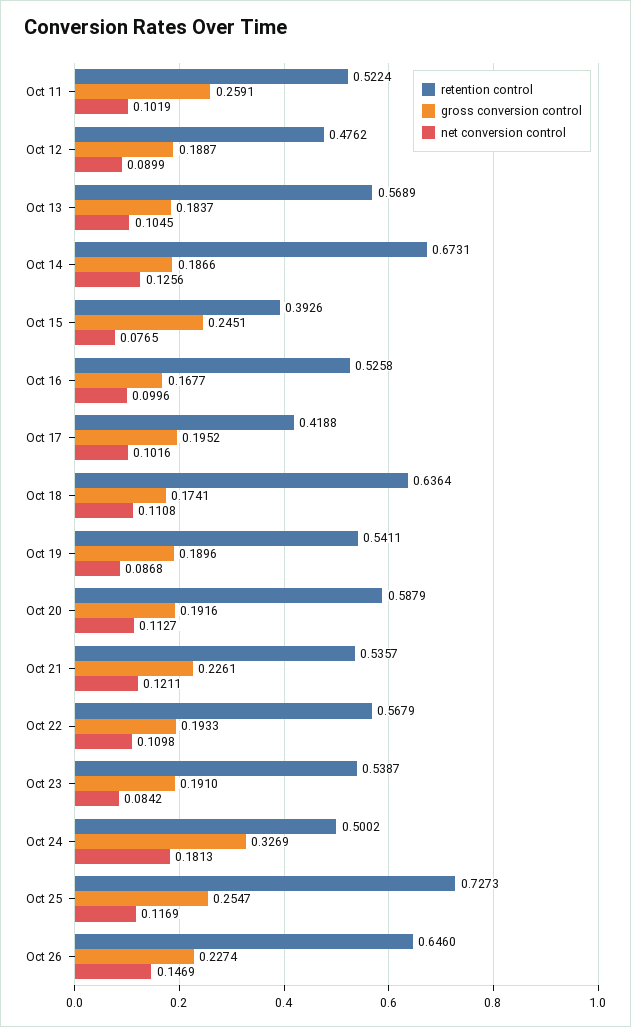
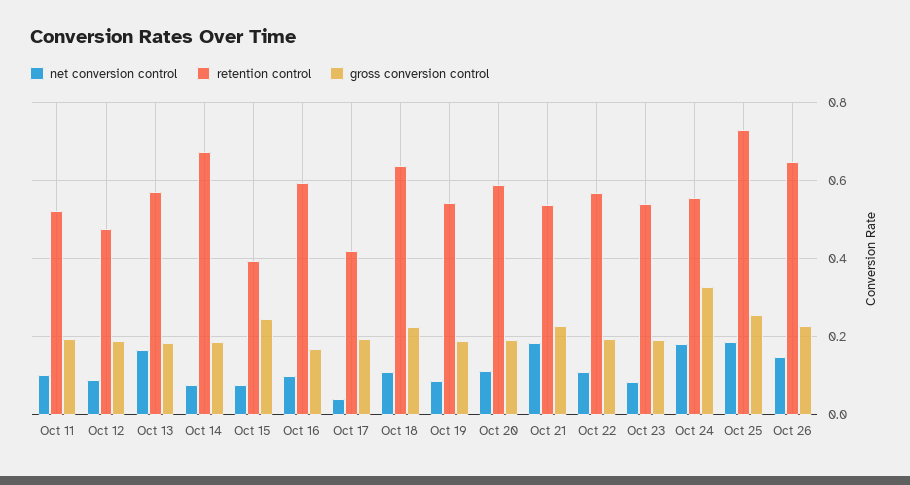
gross conversion control, Oct 11: 0.2591 -> 0.2
net conversion control, Oct 13: 0.1045 -> 0.16
net conversion control, Oct 14: 0.1256 -> 0.08
retention control, Oct 16: 0.5258 -> 0.6
net conversion control, Oct 17: 0.1016 -> 0.04
gross conversion control, Oct 18: 0.1741 -> 0.22
net conversion control, Oct 21: 0.1211 -> 0.18
retention control, Oct 24: 0.5002 -> 0.56
net conversion control, Oct 25: 0.1169 -> 0.18

